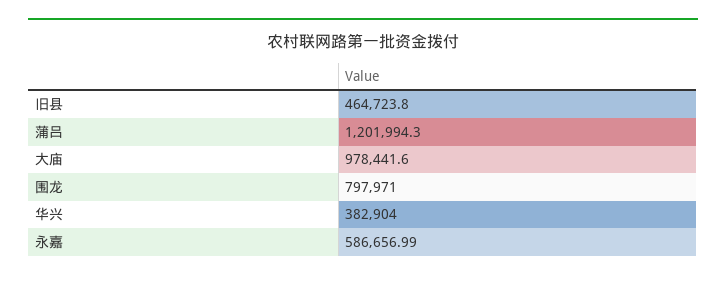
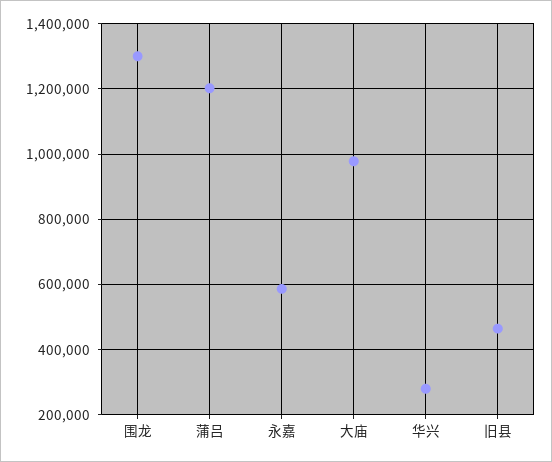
围龙: 797971 -> 1300000
华兴: 382904 -> 280000

